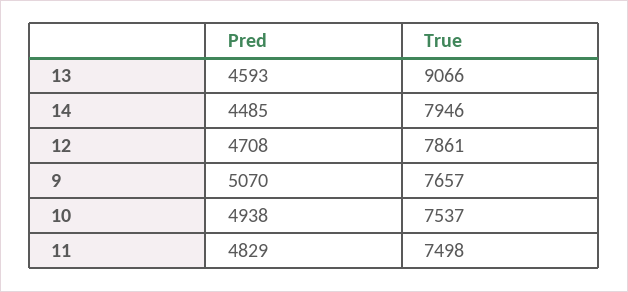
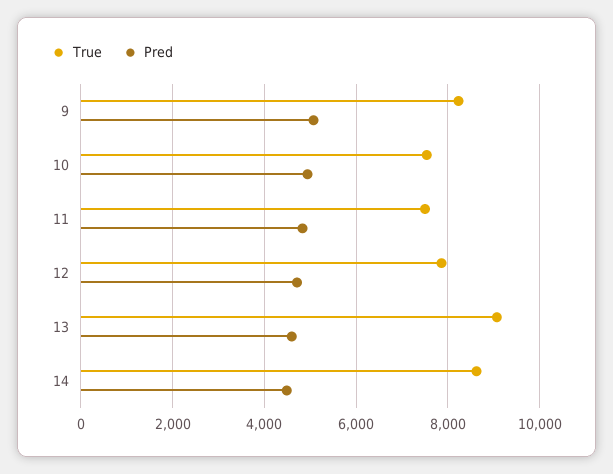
True, 14: 7946 -> 8600
True, 9: 7657 -> 8200

